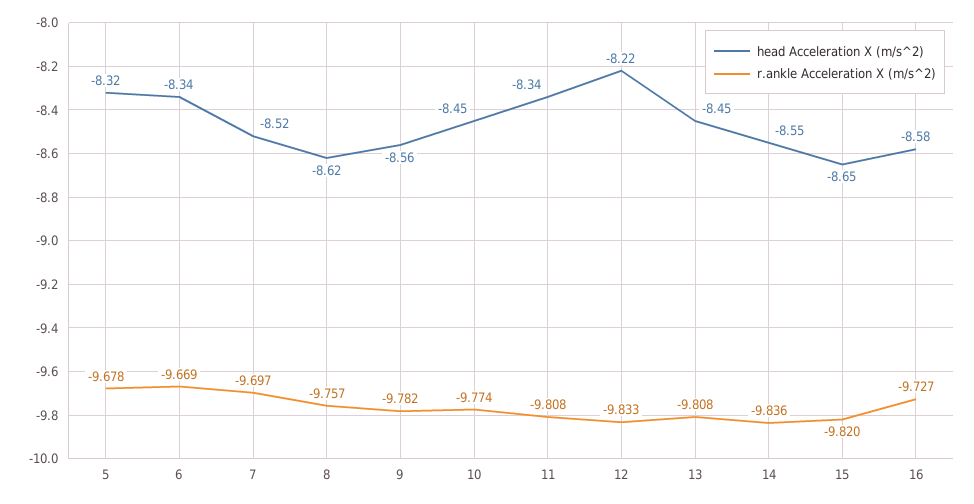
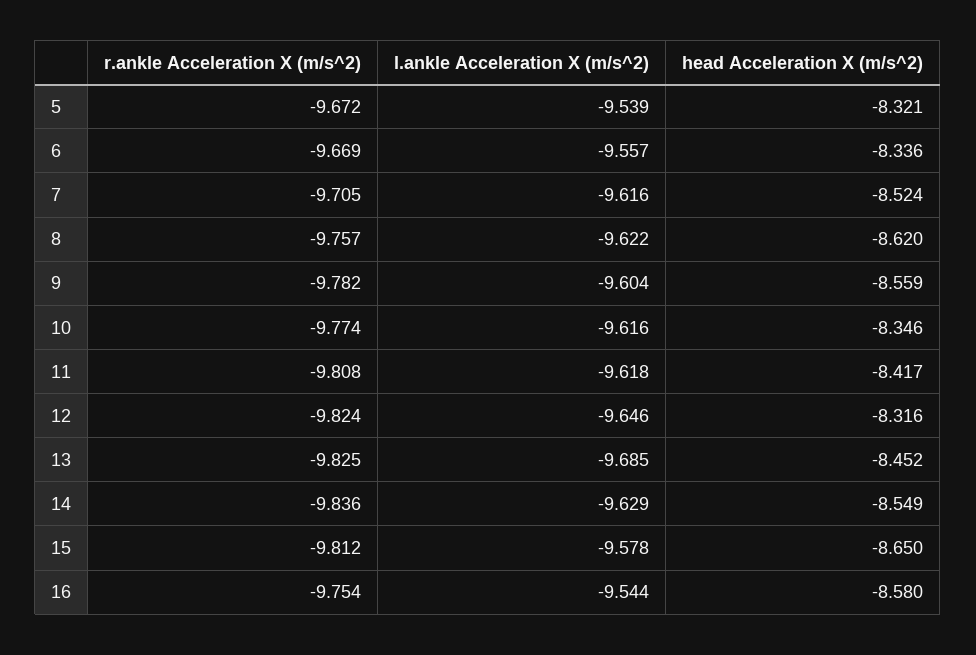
r.ankle Acceleration X (m/s^2), 5: -9.678 -> -9.672
r.ankle Acceleration X (m/s^2), 7: -9.697 -> -9.705
head Acceleration X (m/s^2), 10: -8.45 -> -8.346
head Acceleration X (m/s^2), 11: -8.34 -> -8.417
head Acceleration X (m/s^2), 12: -8.22 -> -8.316
r.ankle Acceleration X (m/s^2), 12: -9.833 -> -9.824
r.ankle Acceleration X (m/s^2), 13: -9.808 -> -9.825
r.ankle Acceleration X (m/s^2), 15: -9.82 -> -9.812
r.ankle Acceleration X (m/s^2), 16: -9.727 -> -9.754
l.ankle Acceleration X (m/s^2), 5: none -> -9.539
l.ankle Acceleration X (m/s^2), 6: none -> -9.557
l.ankle Acceleration X (m/s^2), 7: none -> -9.616
l.ankle Acceleration X (m/s^2), 8: none -> -9.622
l.ankle Acceleration X (m/s^2), 9: none -> -9.604
l.ankle Acceleration X (m/s^2), 10: none -> -9.616
l.ankle Acceleration X (m/s^2), 11: none -> -9.618
l.ankle Acceleration X (m/s^2), 12: none -> -9.646
l.ankle Acceleration X (m/s^2), 13: none -> -9.685
l.ankle Acceleration X (m/s^2), 14: none -> -9.629
l.ankle Acceleration X (m/s^2), 15: none -> -9.578
l.ankle Acceleration X (m/s^2), 16: none -> -9.544

